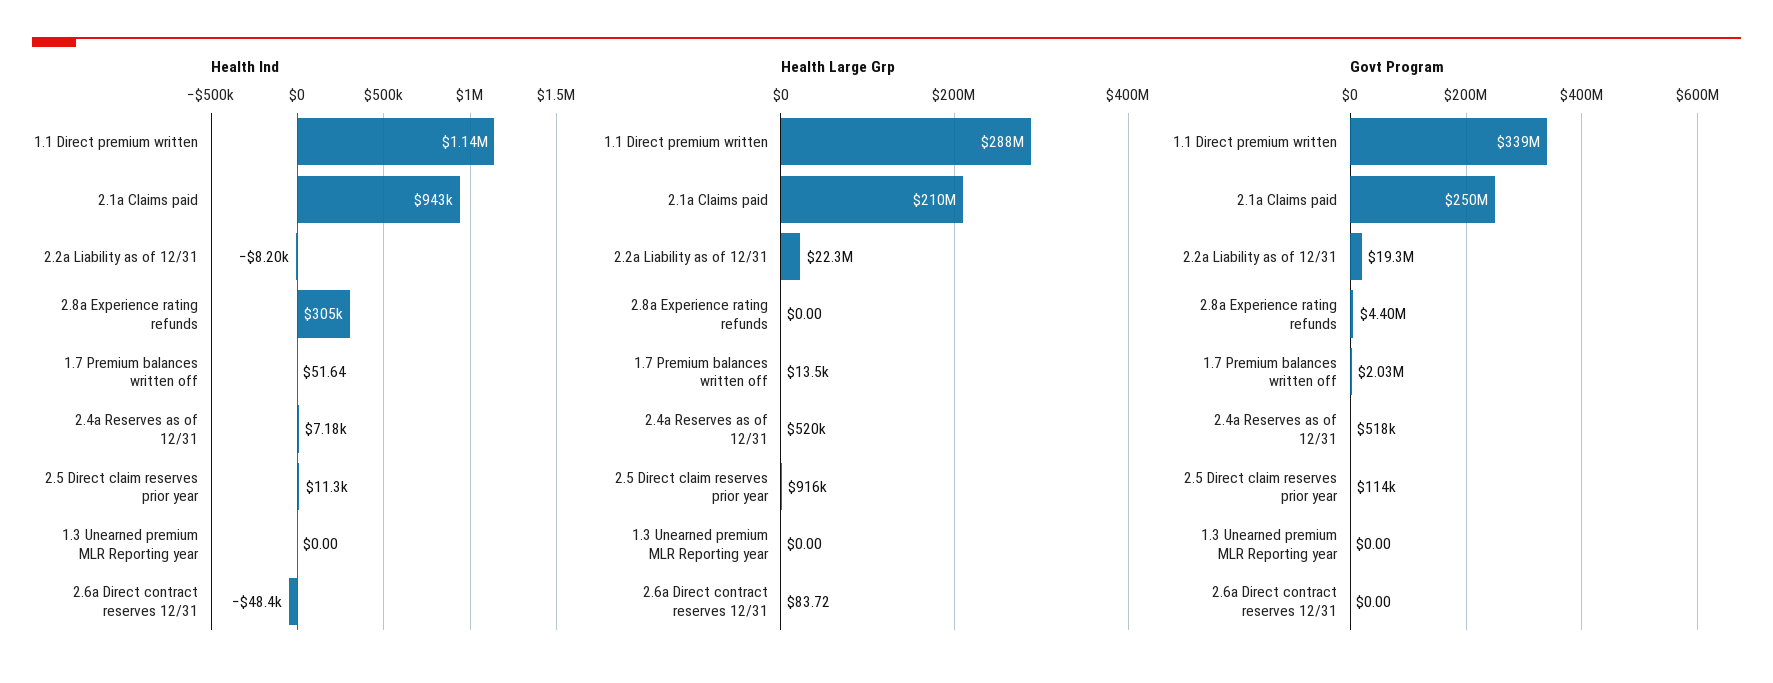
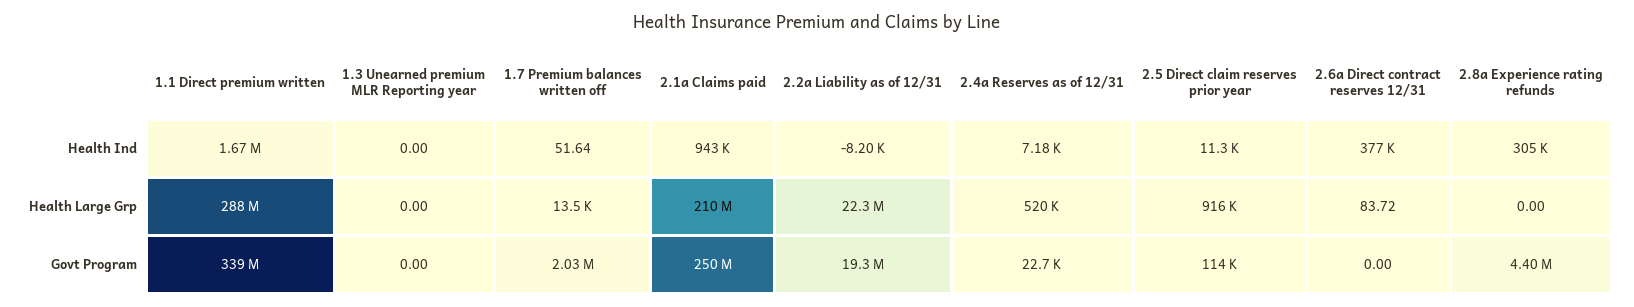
Health Ind, 1.1 Direct premium written: 1140000 -> 1670000
Health Ind, 2.6a Direct contract reserves 12/31: -48400 -> 377000
Govt Program, 2.4a Reserves as of 12/31: 518000 -> 22700

